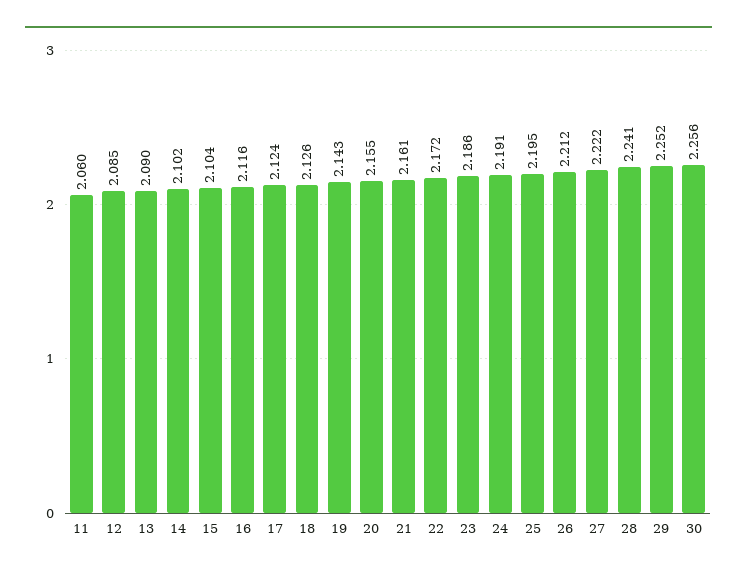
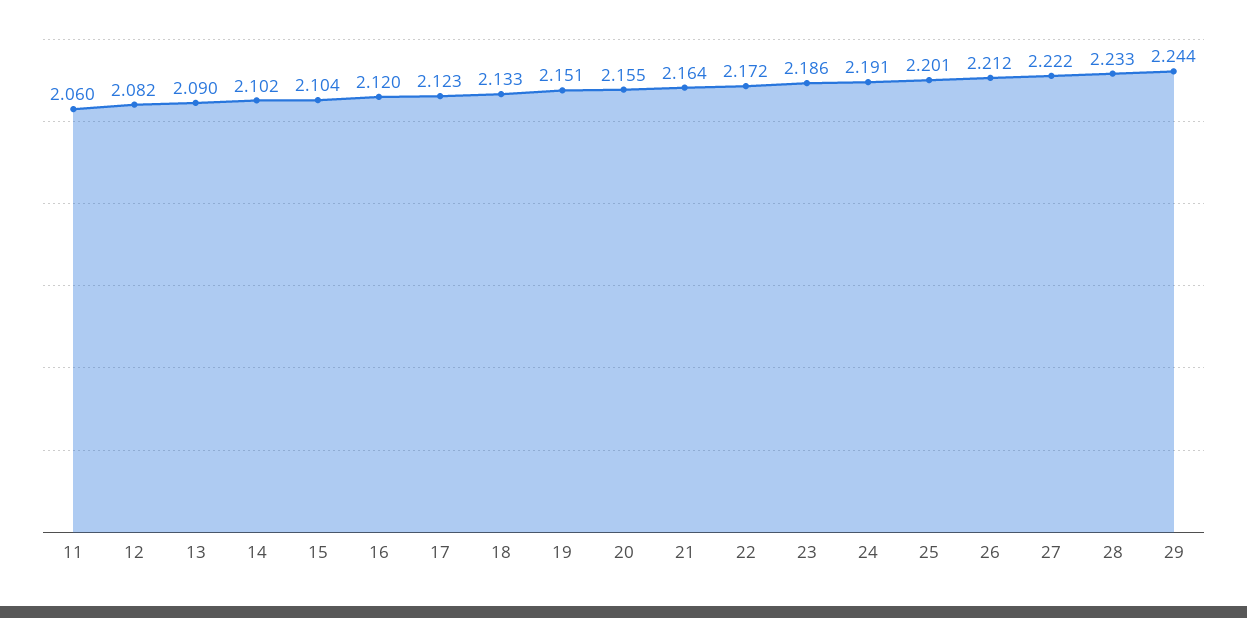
12: 2.085 -> 2.082
16: 2.116 -> 2.12
17: 2.124 -> 2.123
18: 2.126 -> 2.133
19: 2.143 -> 2.151
21: 2.161 -> 2.164
25: 2.195 -> 2.201
28: 2.241 -> 2.233
29: 2.252 -> 2.244
30: 2.256 -> none

